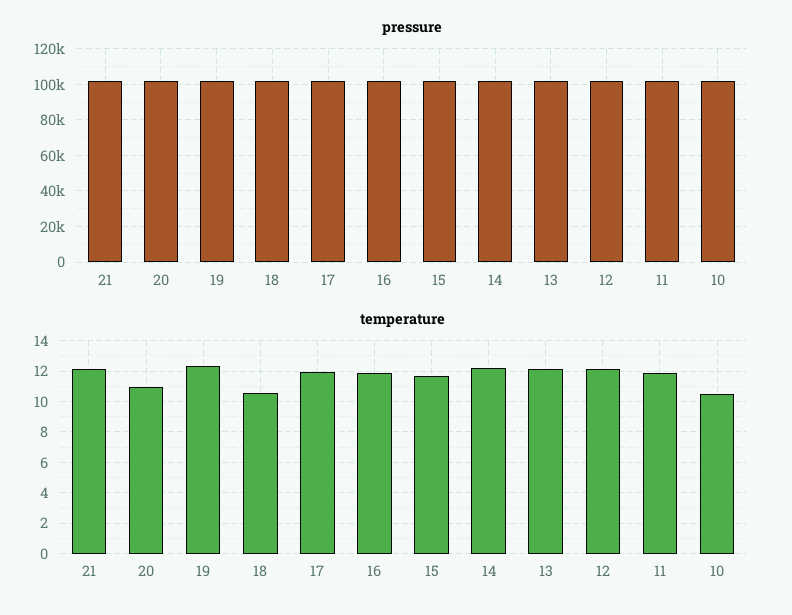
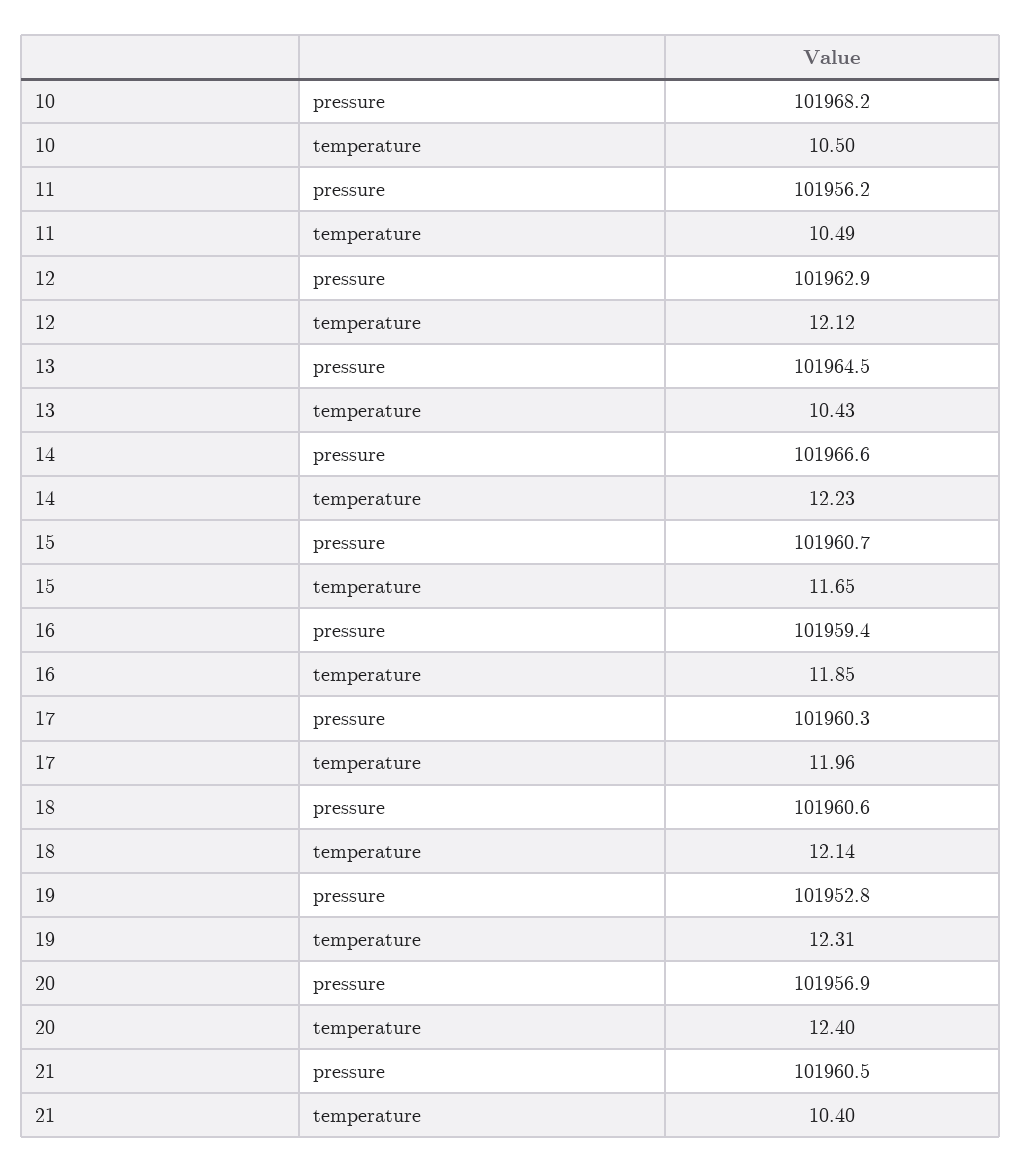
temperature, 21: 12 -> 10.4
temperature, 20: 11 -> 12.4
temperature, 18: 10.5 -> 12.14
temperature, 13: 12 -> 10.43
temperature, 11: 12 -> 10.49

